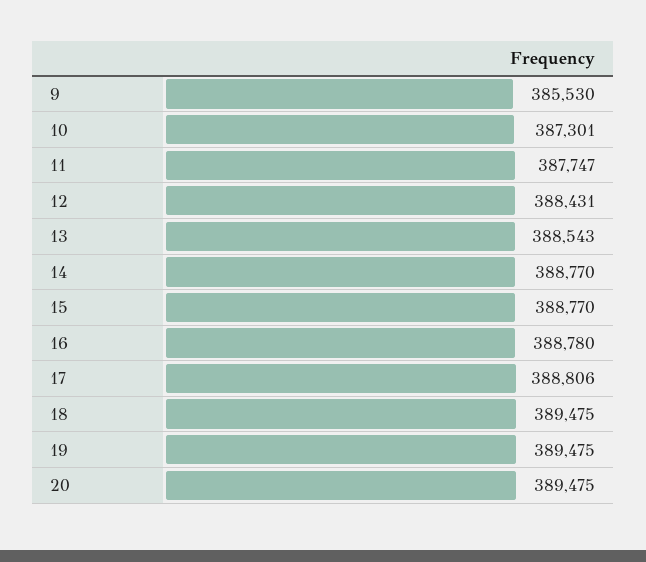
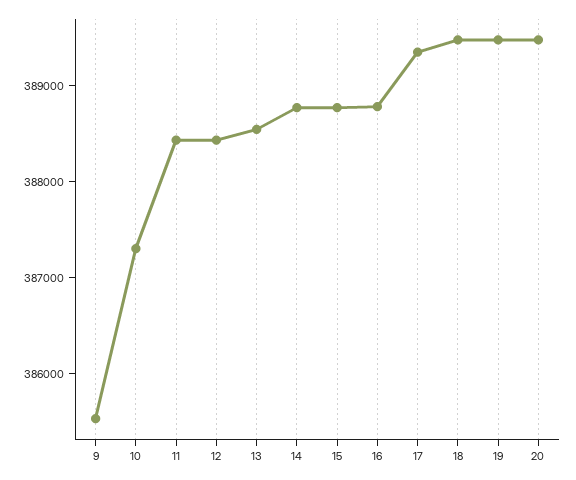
11: 387747 -> 388400
17: 388806 -> 389400

